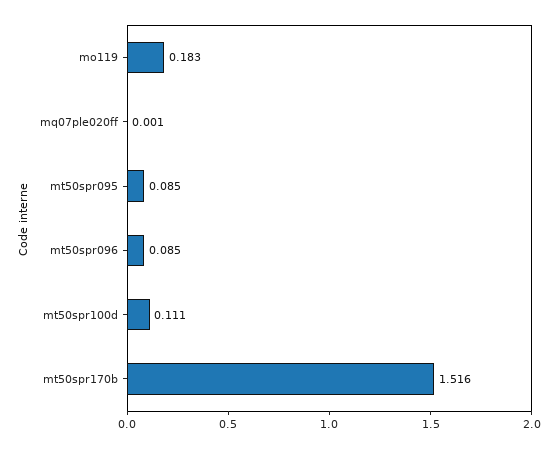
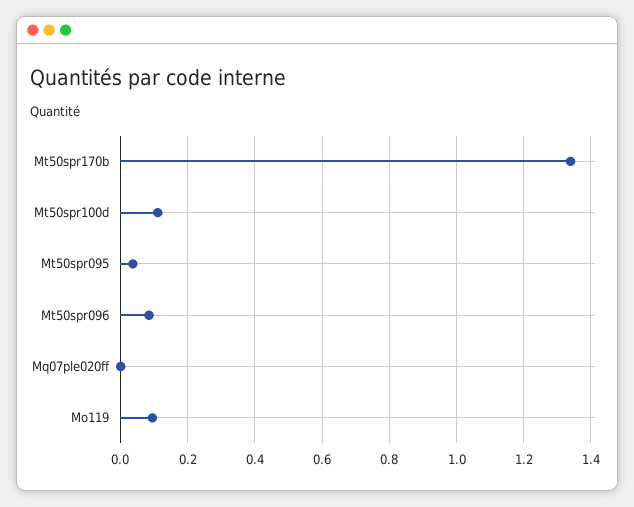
mo119: 0.183 -> 0.1
mt50spr095: 0.085 -> 0.04
mt50spr170b: 1.516 -> 1.34

